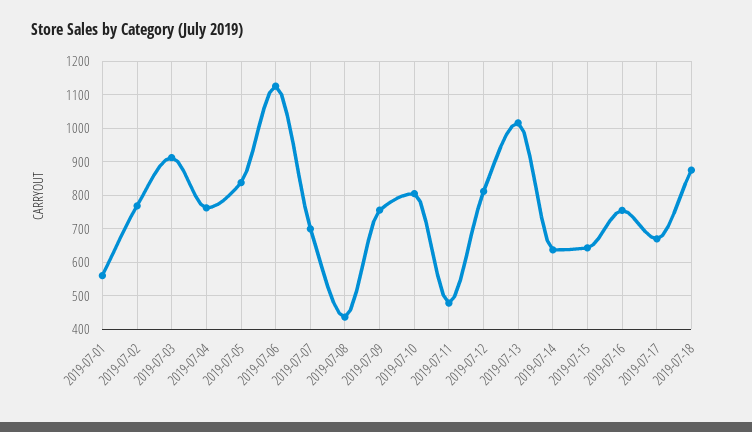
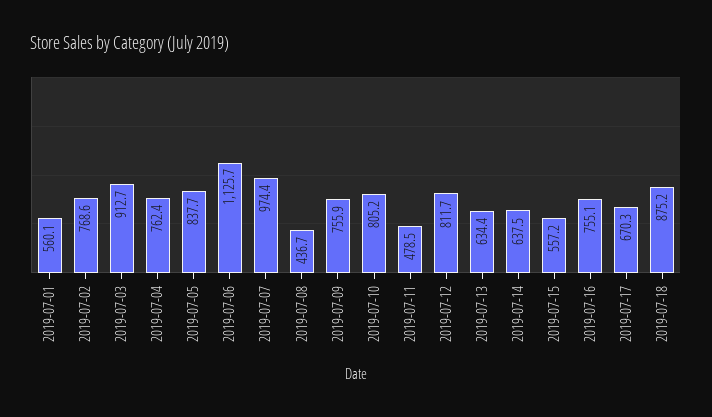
2019-07-07: 700 -> 974.4
2019-07-13: 1020 -> 634.4
2019-07-15: 640 -> 557.2

